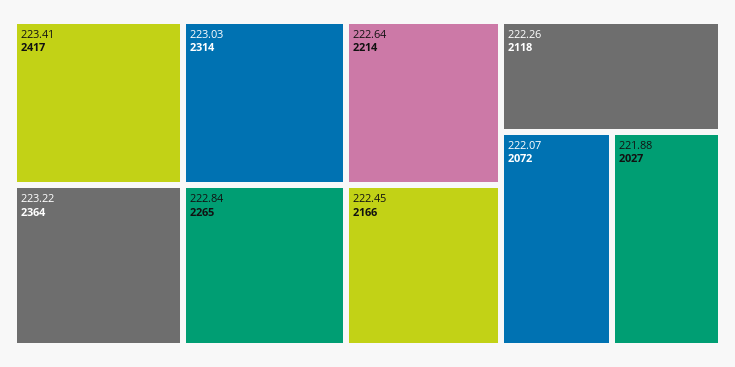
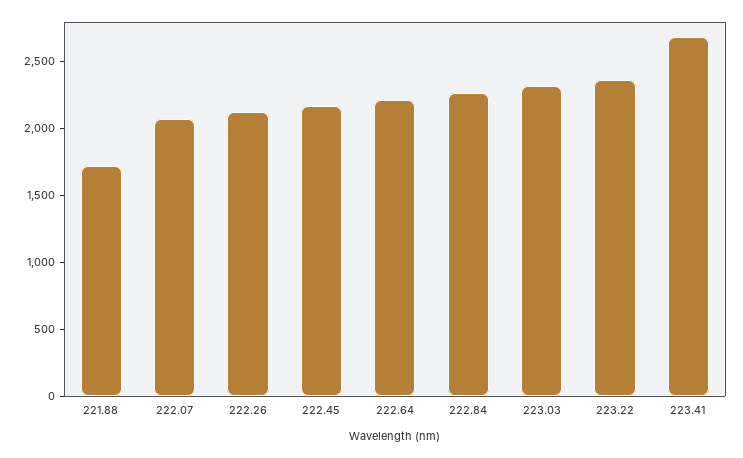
223.41: 2417 -> 2700
221.88: 2027 -> 1700

